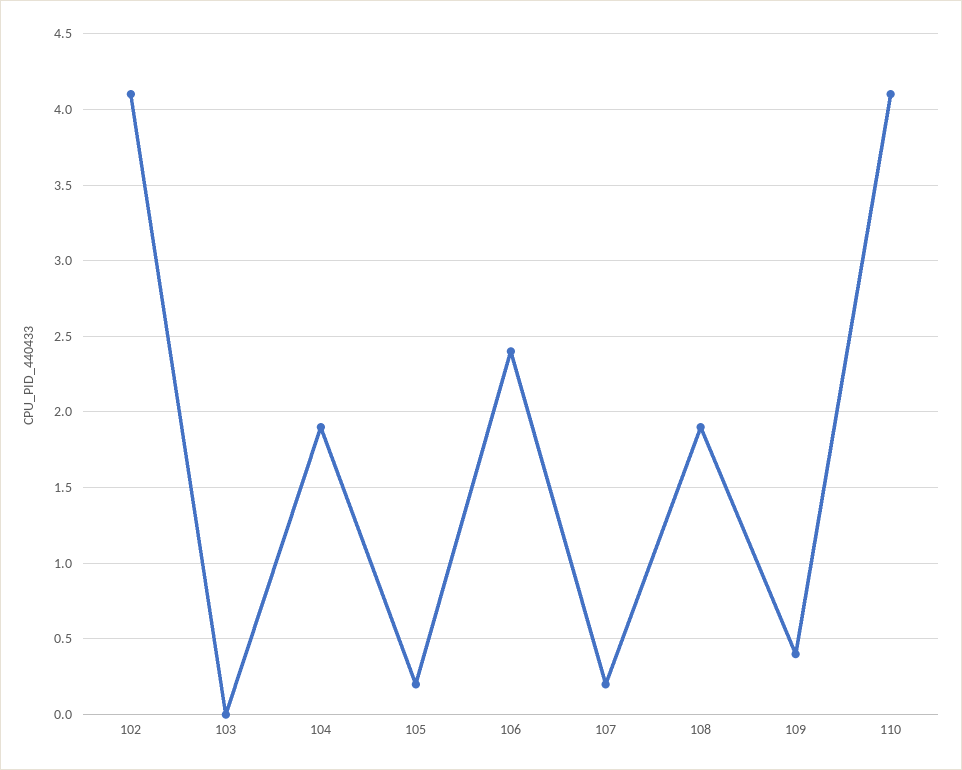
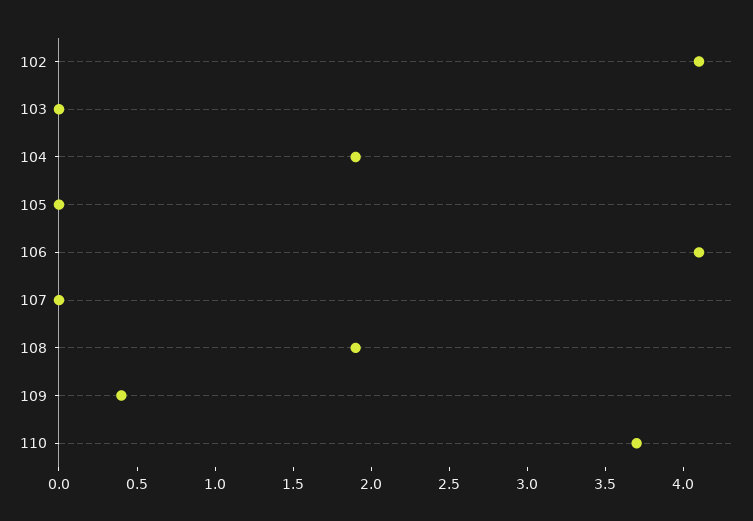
105: 0.2 -> 0
106: 2.4 -> 4.1
107: 0.2 -> 0
110: 4.1 -> 3.7

